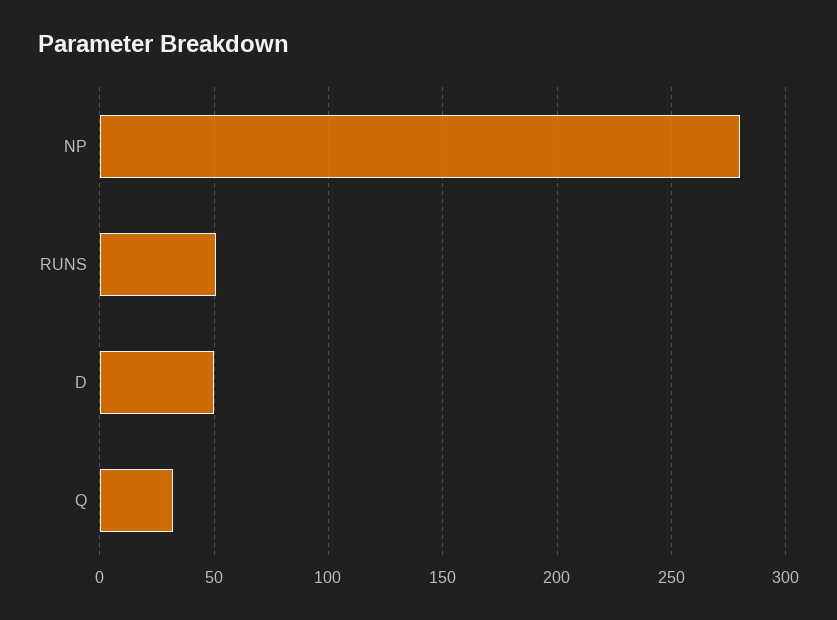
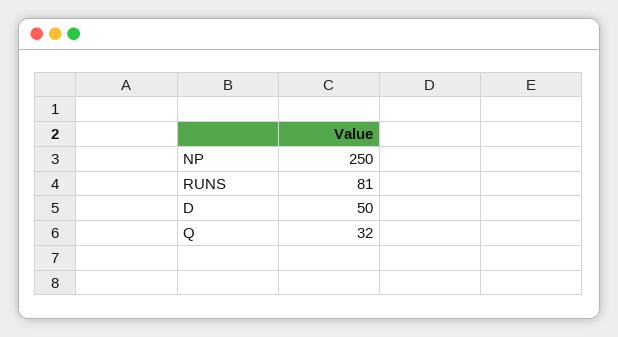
NP: 280 -> 250
RUNS: 50 -> 81

